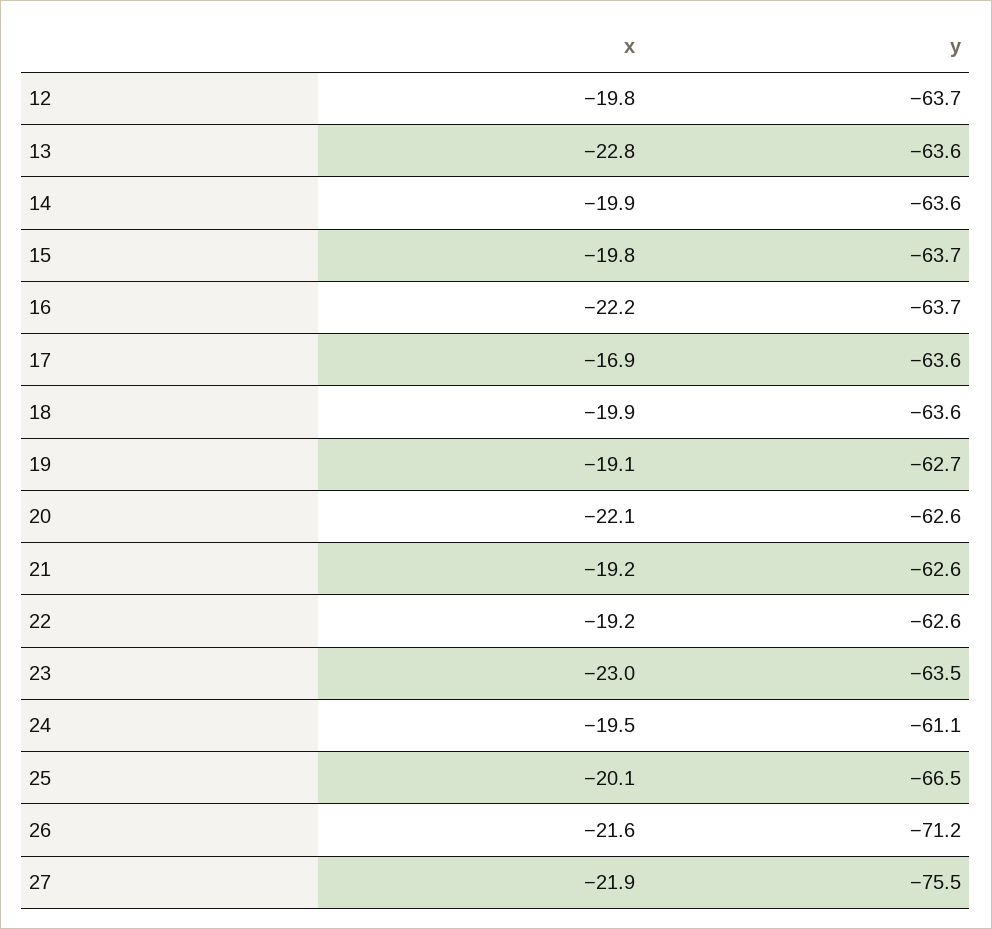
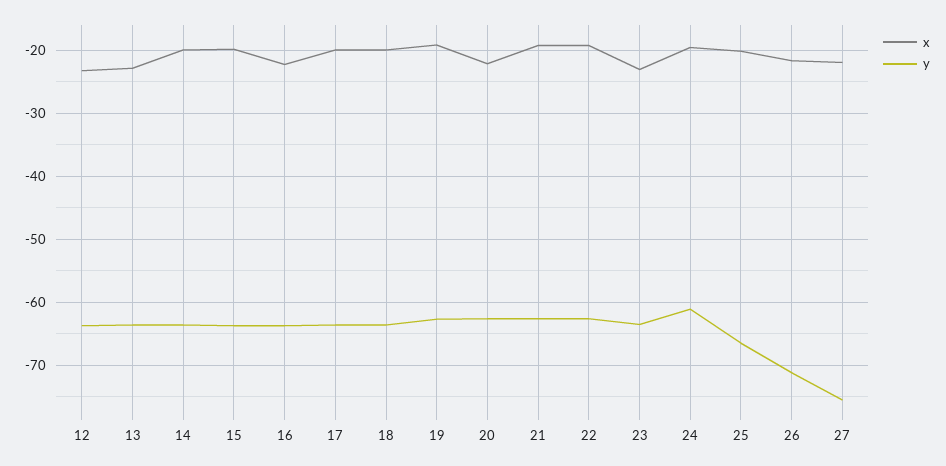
x, 12: -19.8 -> -23
x, 17: -16.9 -> -20

